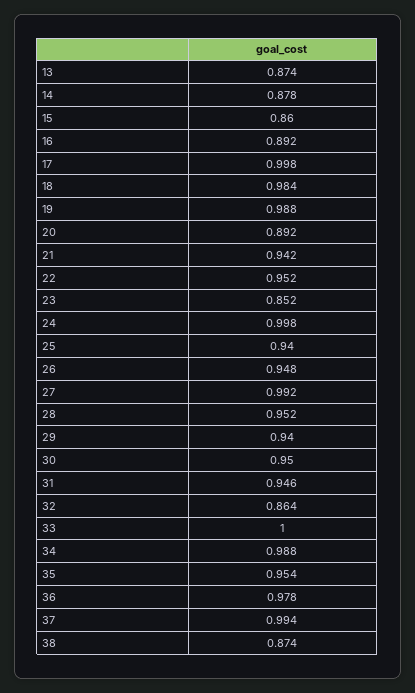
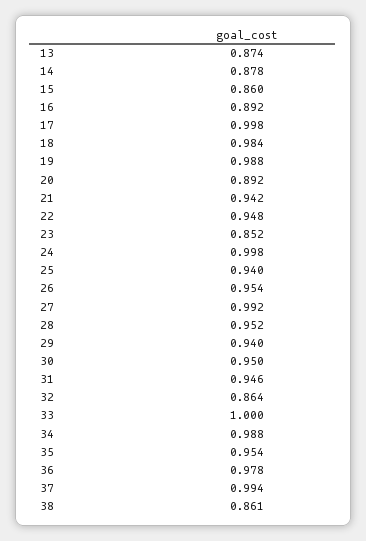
22: 0.952 -> 0.948
26: 0.948 -> 0.954
38: 0.874 -> 0.861

